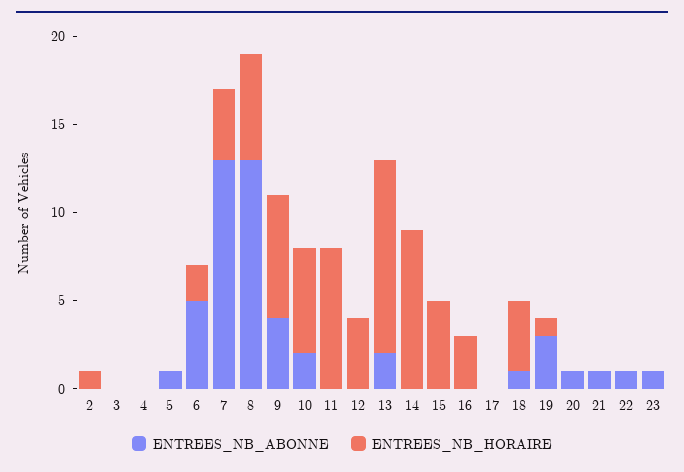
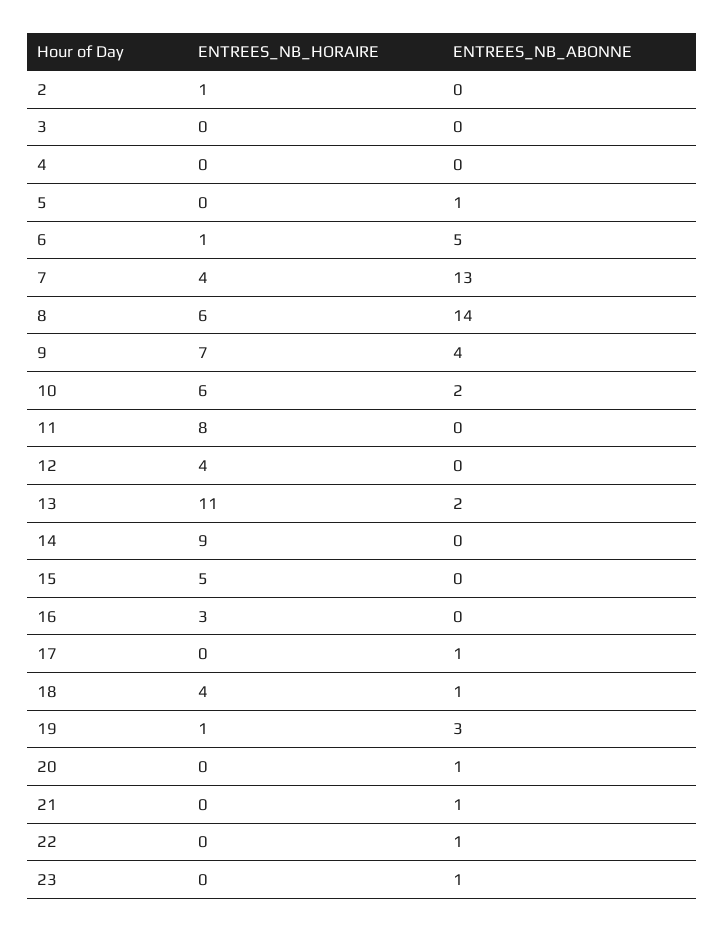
ENTREES_NB_HORAIRE, 6: 2 -> 1
ENTREES_NB_ABONNE, 8: 13 -> 14
ENTREES_NB_ABONNE, 17: 0 -> 1

